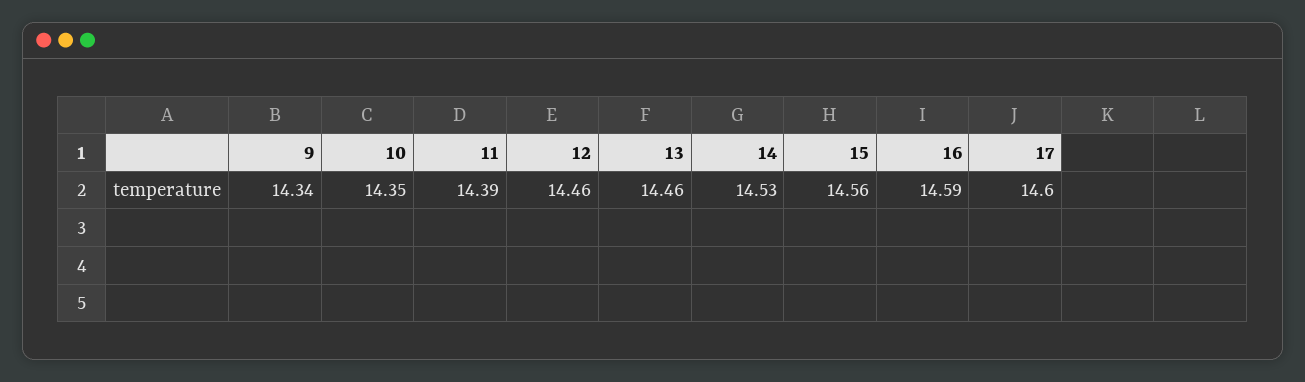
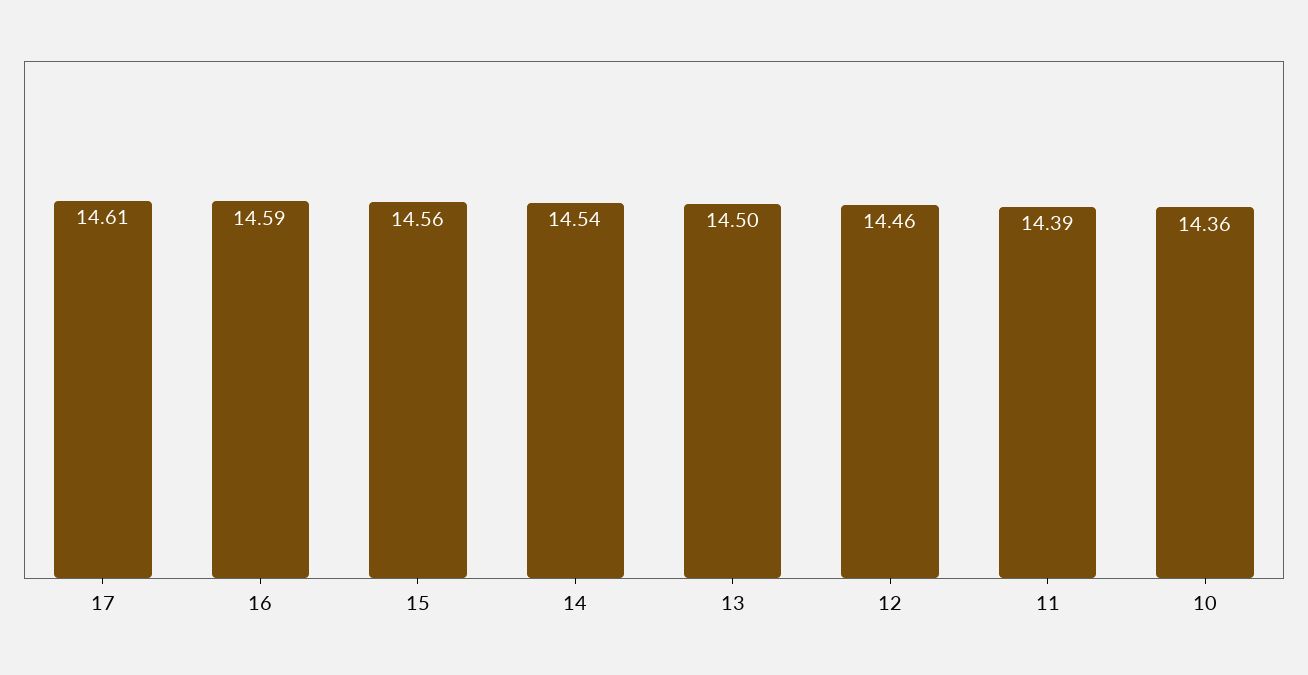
9: 14.34 -> none
10: 14.35 -> 14.36
13: 14.46 -> 14.5
14: 14.53 -> 14.54
17: 14.6 -> 14.61

